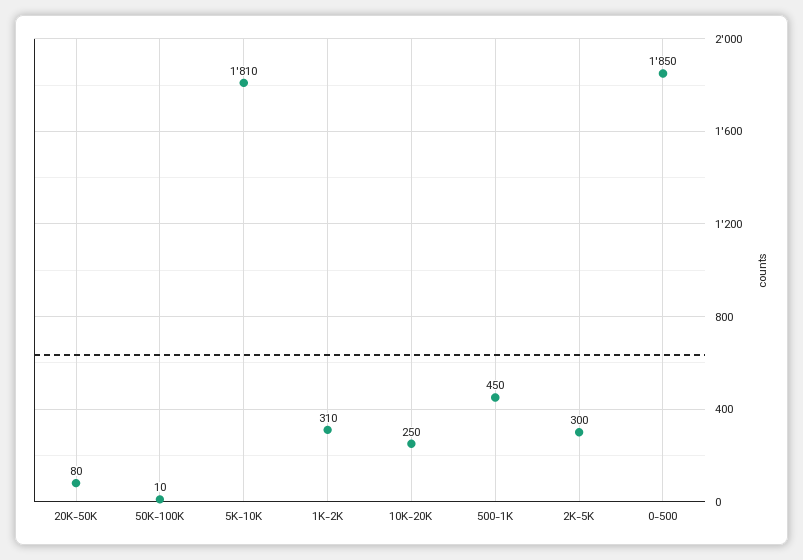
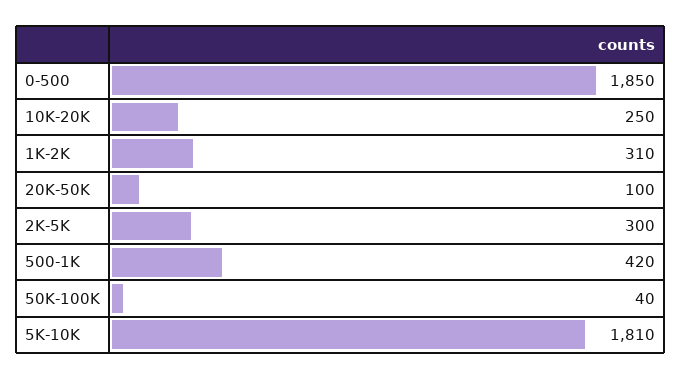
20K-50K: 80 -> 100
50K-100K: 10 -> 40
500-1K: 450 -> 420

